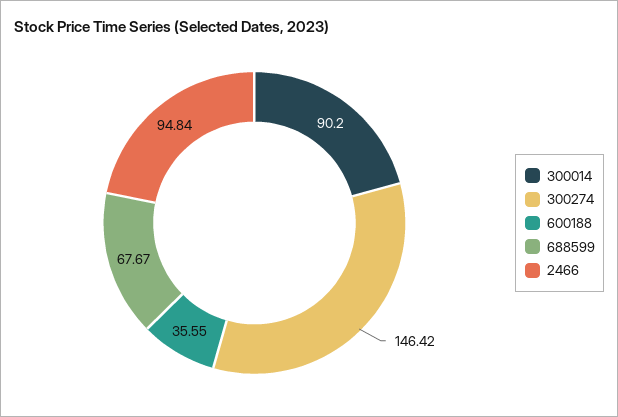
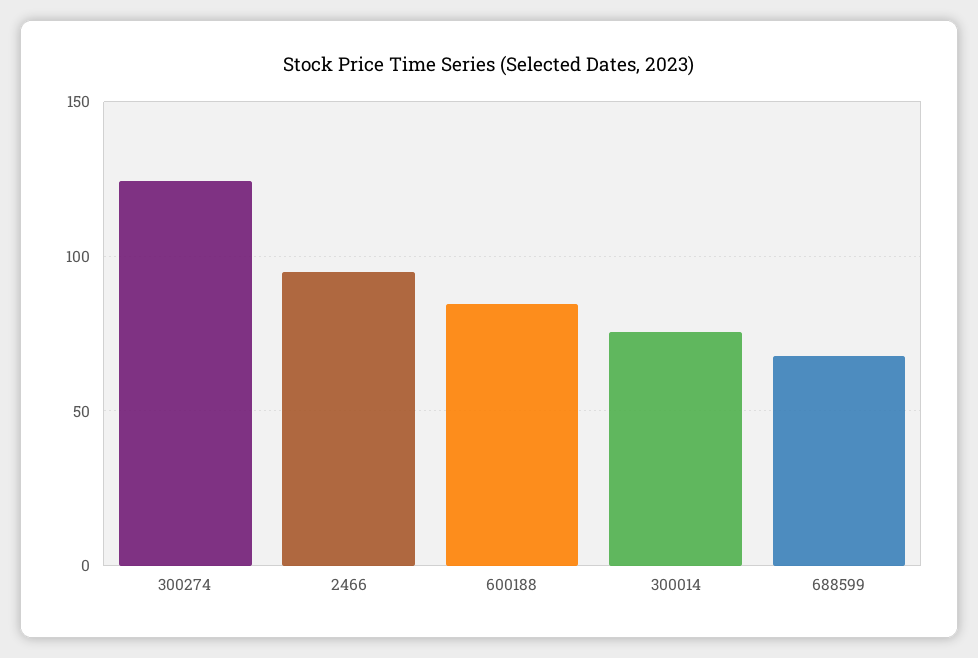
300014: 90.2 -> 75
300274: 146.42 -> 125
600188: 35.55 -> 85

